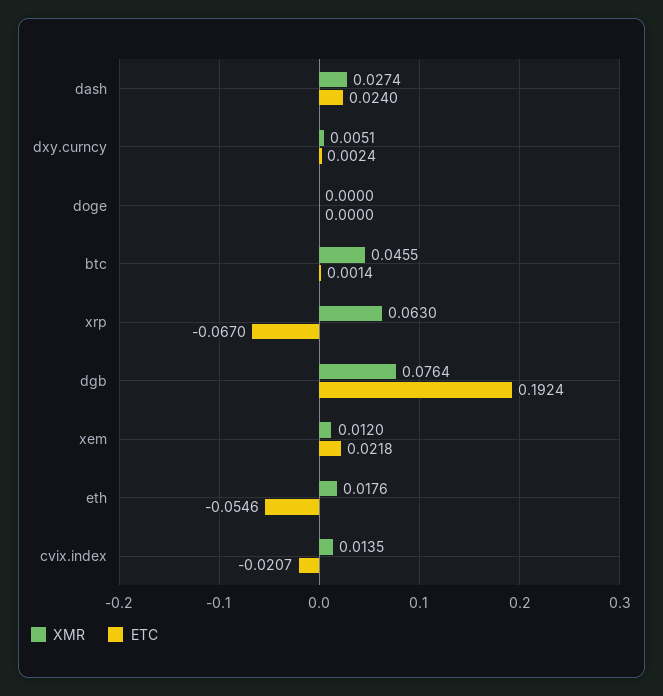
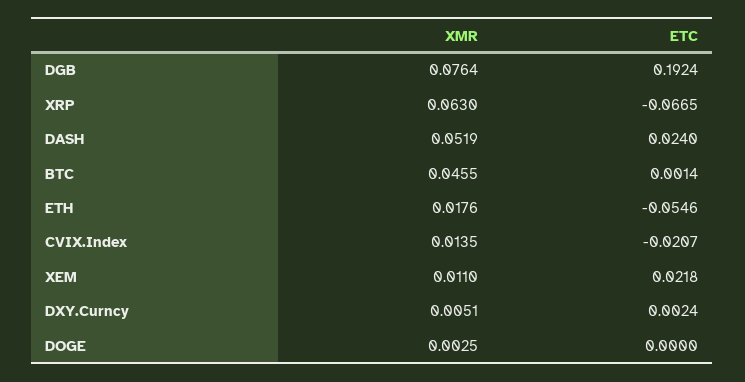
XMR, dash: 0.0274 -> 0.0519
XMR, doge: 0 -> 0.0025
ETC, xrp: -0.067 -> -0.0665
XMR, xem: 0.012 -> 0.011

